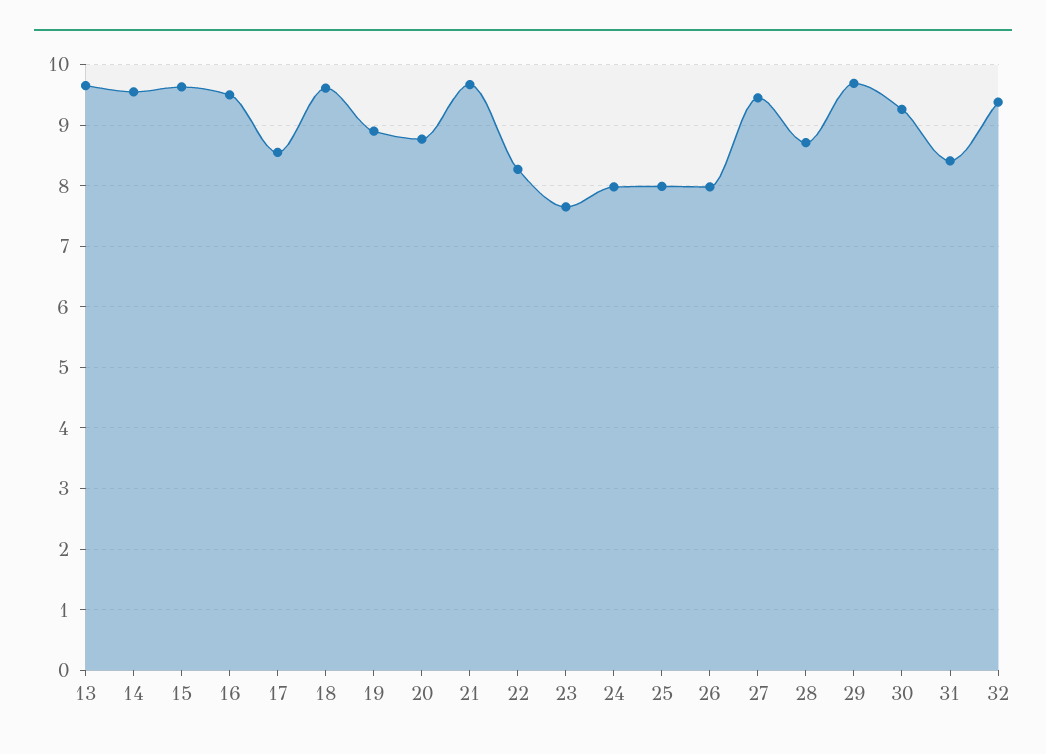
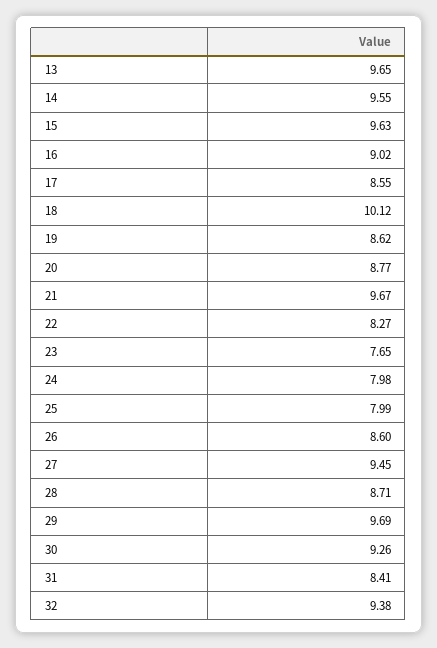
16: 9.5 -> 9.02
18: 9.6 -> 10.12
19: 8.9 -> 8.62
26: 8 -> 8.6

